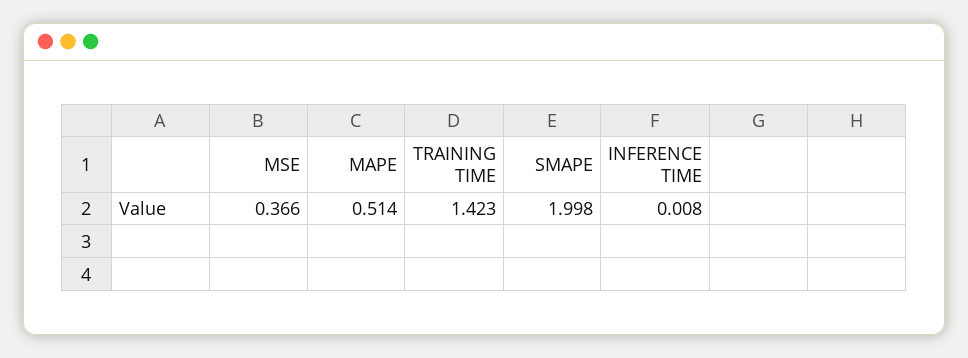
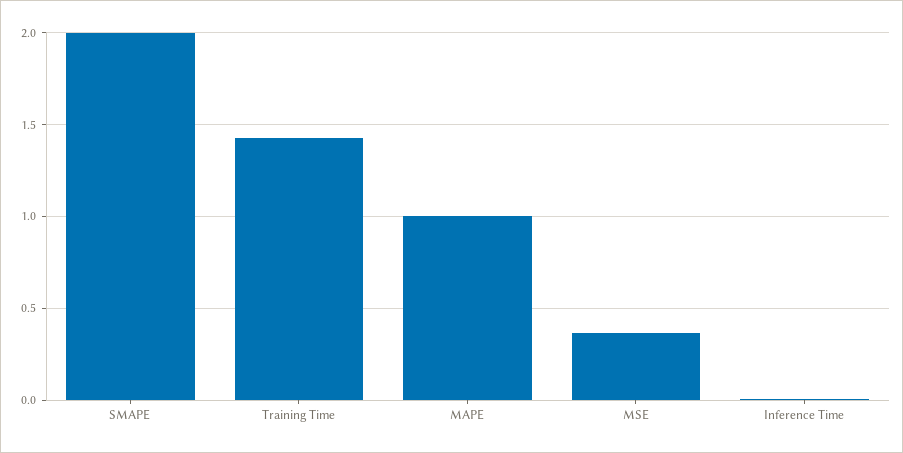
MAPE: 0.514 -> 1

